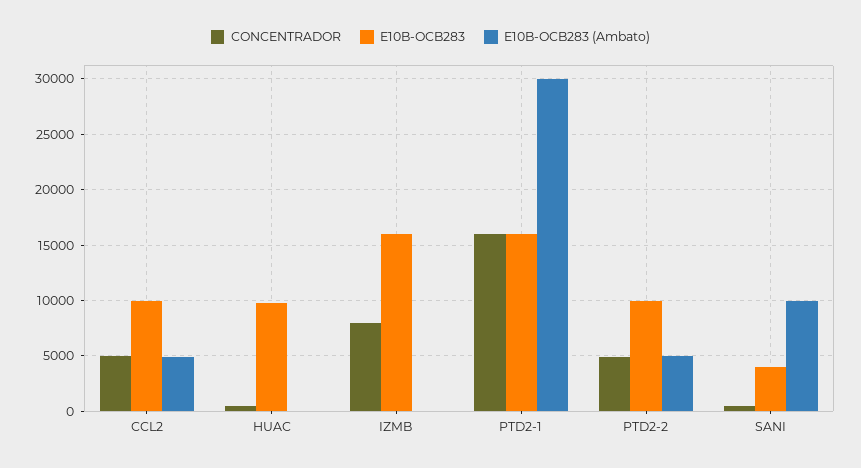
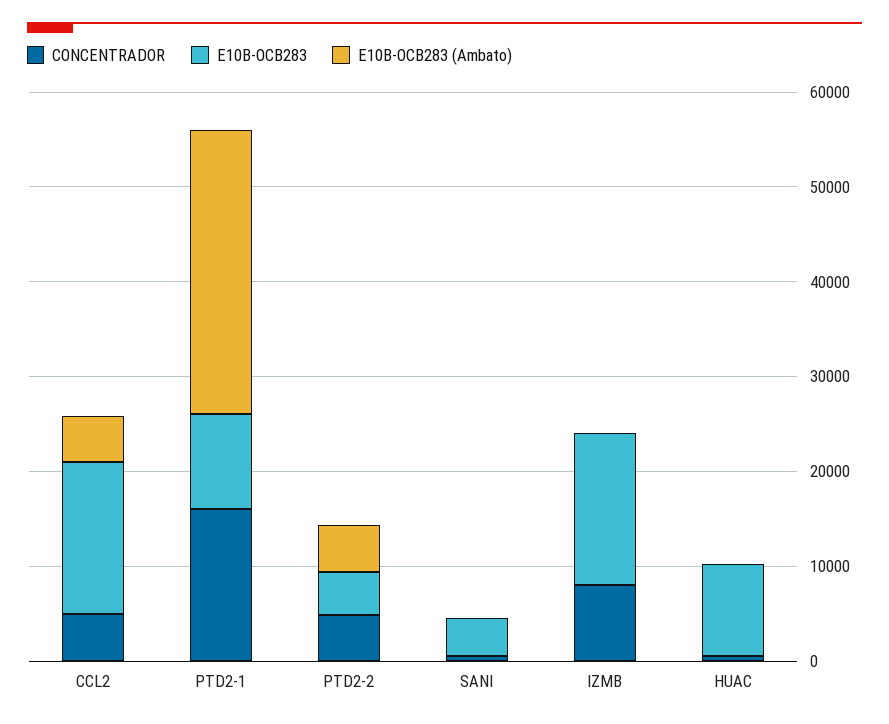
E10B-OCB283, CCL2: 10000 -> 16000
E10B-OCB283, PTD2-1: 16000 -> 10000
E10B-OCB283, PTD2-2: 10000 -> 4000
E10B-OCB283 (Ambato), SANI: 10000 -> 0

